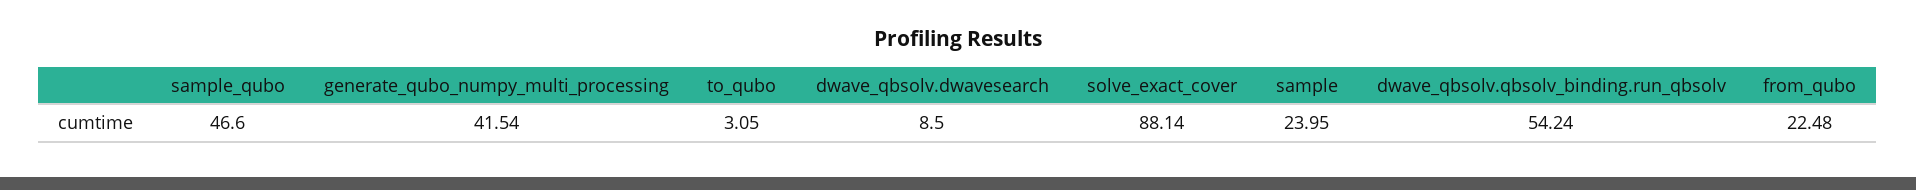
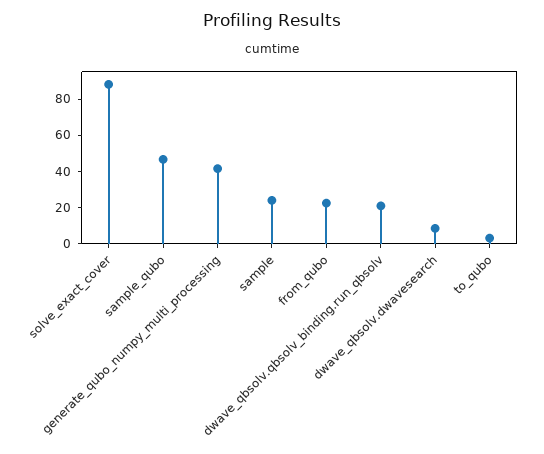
dwave_qbsolv.qbsolv_binding.run_qbsolv: 54.24 -> 20

